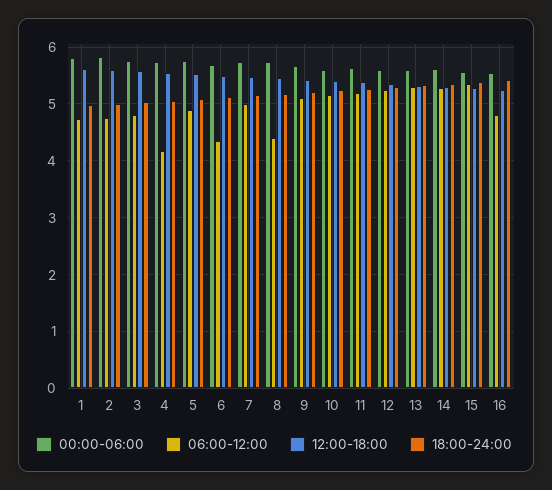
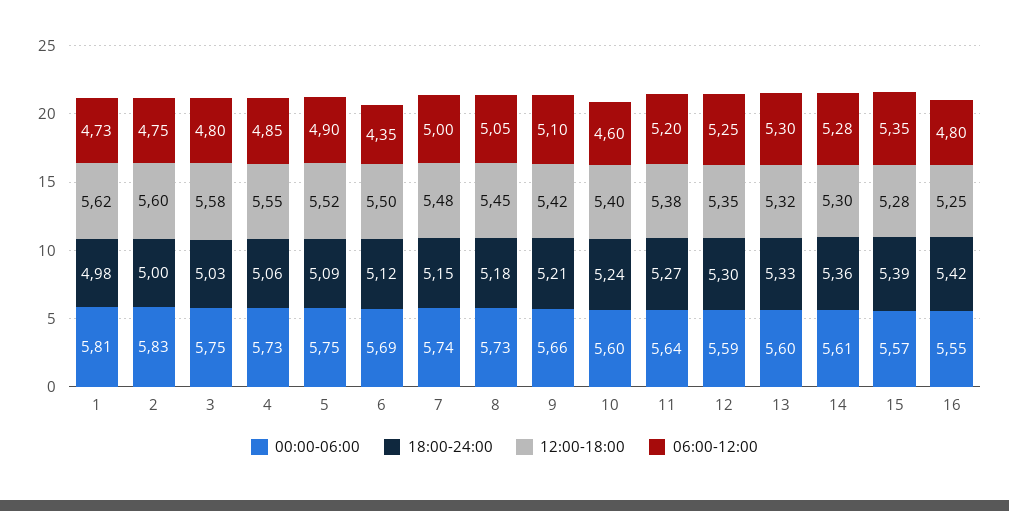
06:00-12:00, 4: 4.2 -> 4.85
06:00-12:00, 8: 4.4 -> 5.05
06:00-12:00, 10: 5.2 -> 4.6

